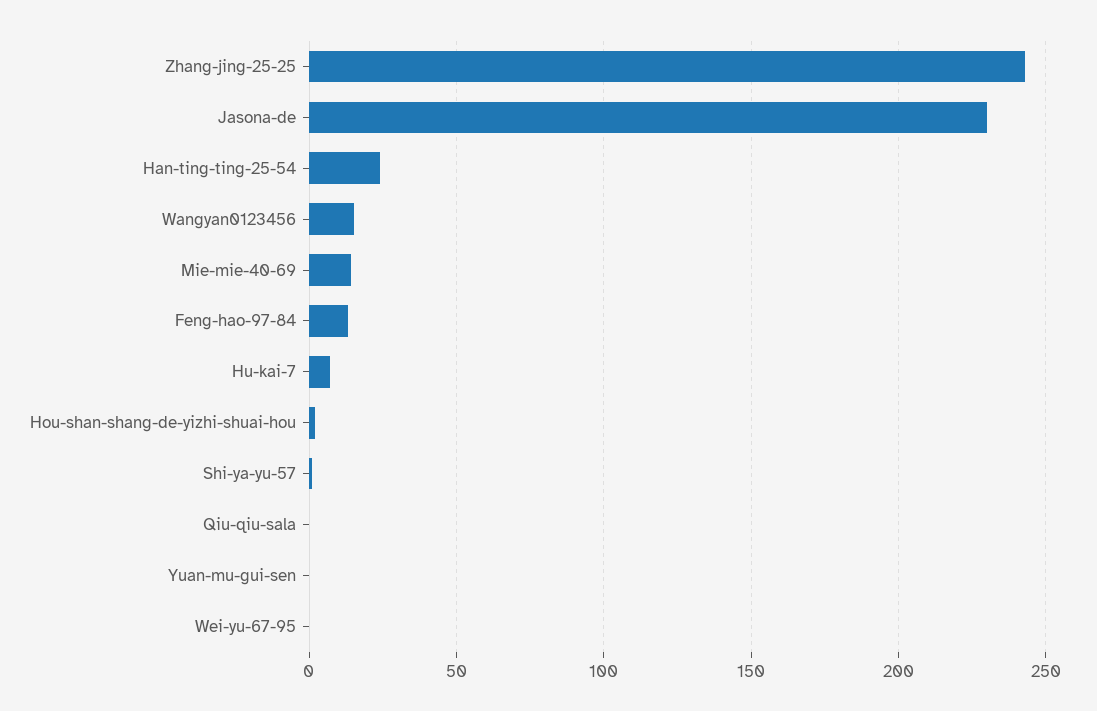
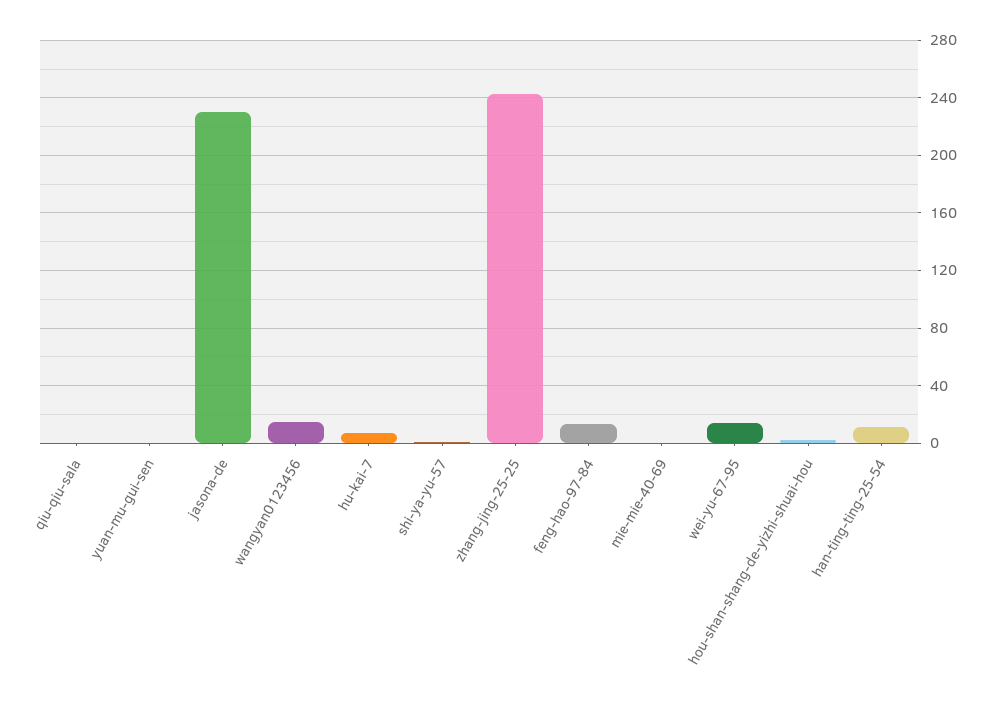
Han-ting-ting-25-54: 25 -> 10
Mie-mie-40-69: 15 -> 0
Wei-yu-67-95: 0 -> 15

